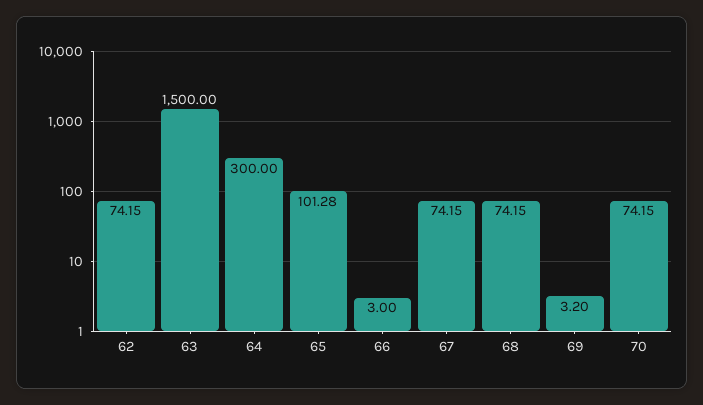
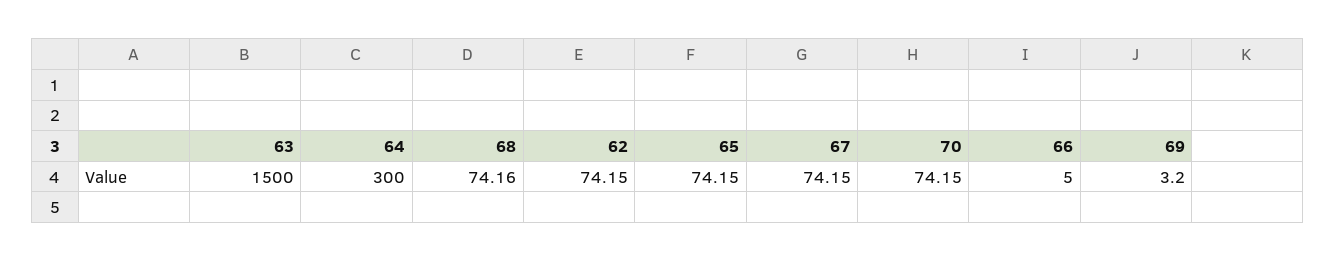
65: 101.28 -> 74.15
66: 3 -> 5
68: 74.15 -> 74.16

